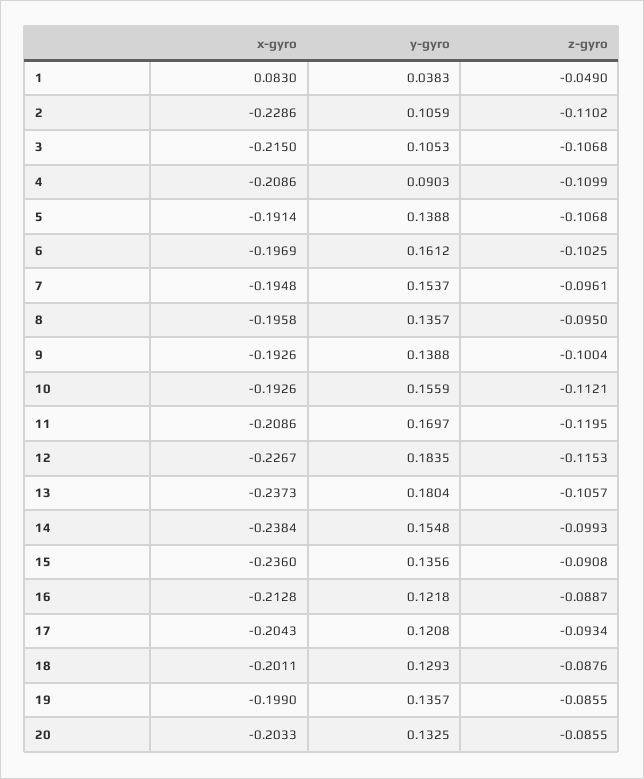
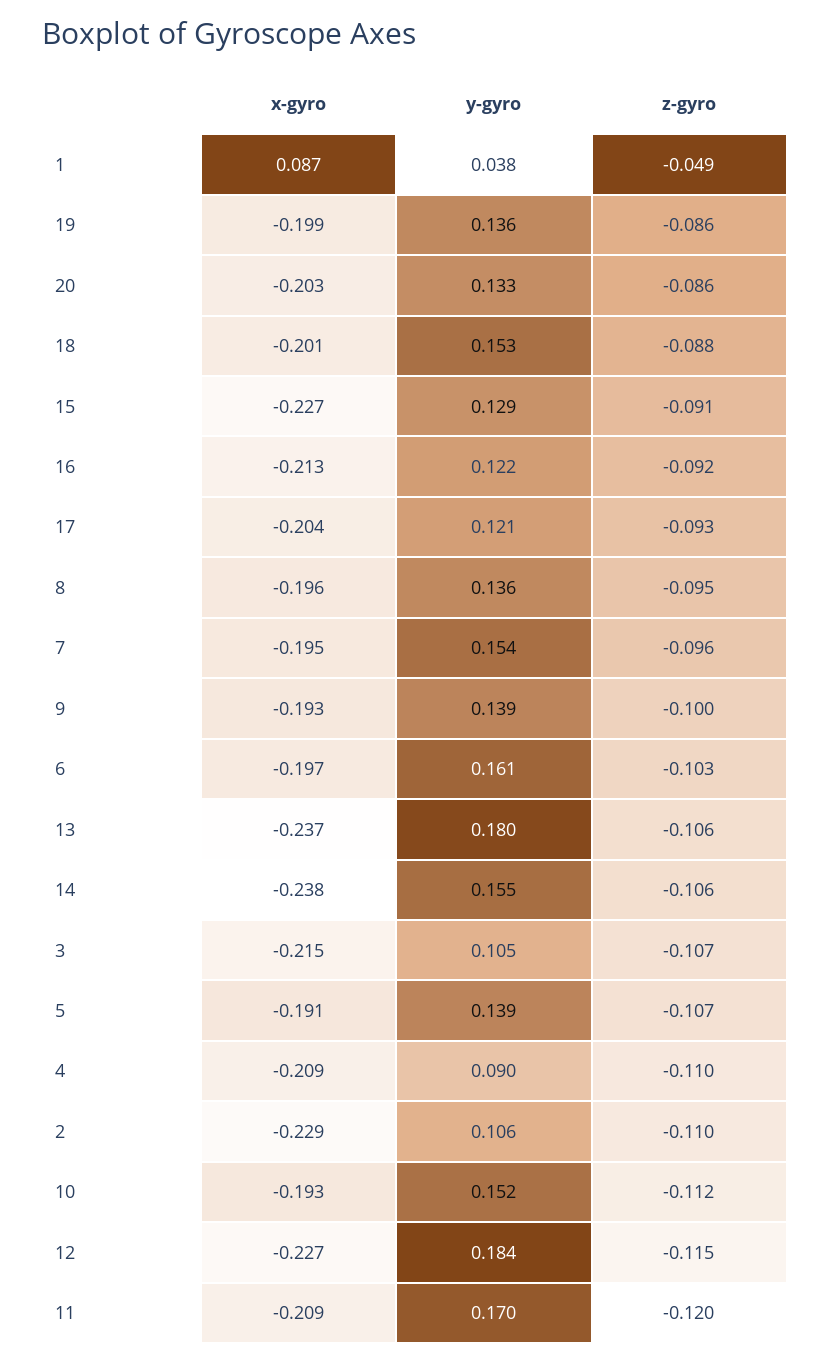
x-gyro, 1: 0.083 -> 0.087
y-gyro, 10: 0.1559 -> 0.152
z-gyro, 14: -0.0993 -> -0.106
x-gyro, 15: -0.236 -> -0.227
y-gyro, 15: 0.1356 -> 0.129
z-gyro, 16: -0.0887 -> -0.092
y-gyro, 18: 0.1293 -> 0.153

